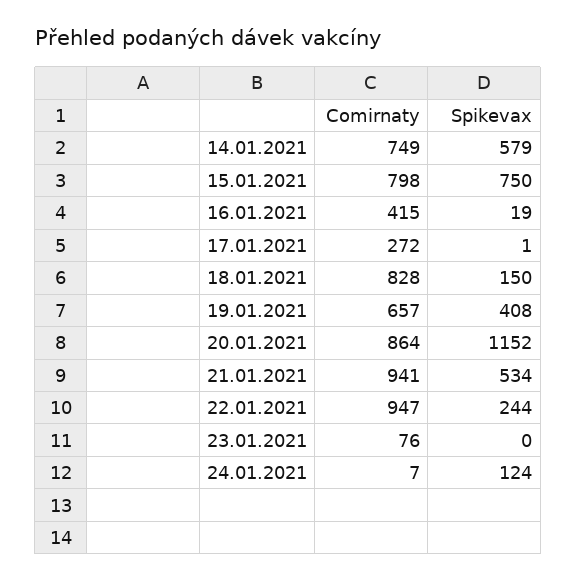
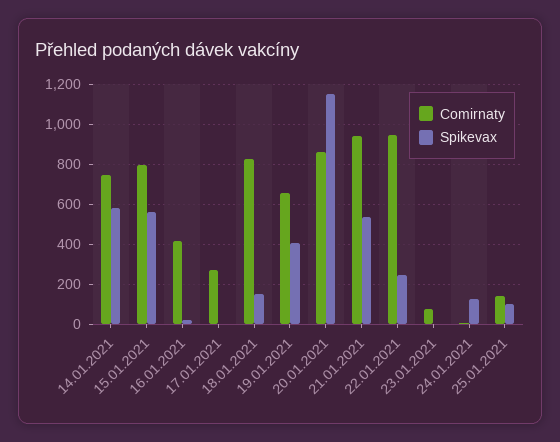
Spikevax, 15.01.2021: 750 -> 550
Comirnaty, 25.01.2021: none -> 150
Spikevax, 25.01.2021: none -> 100

